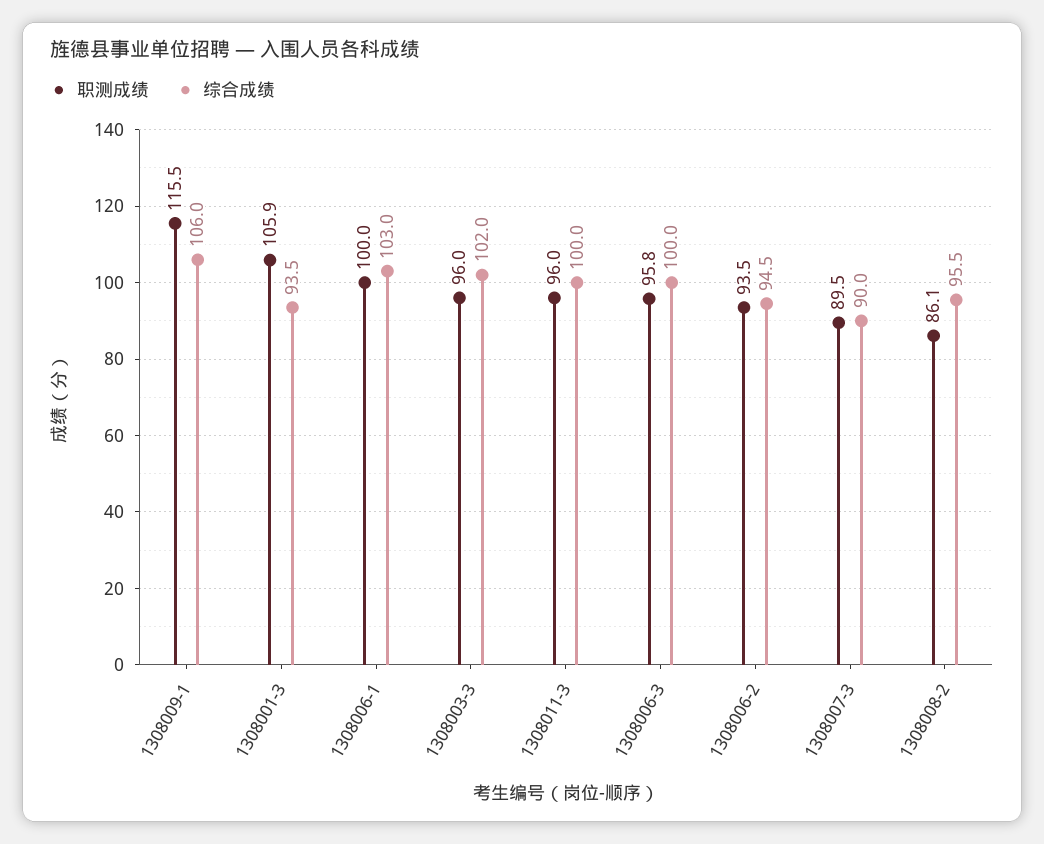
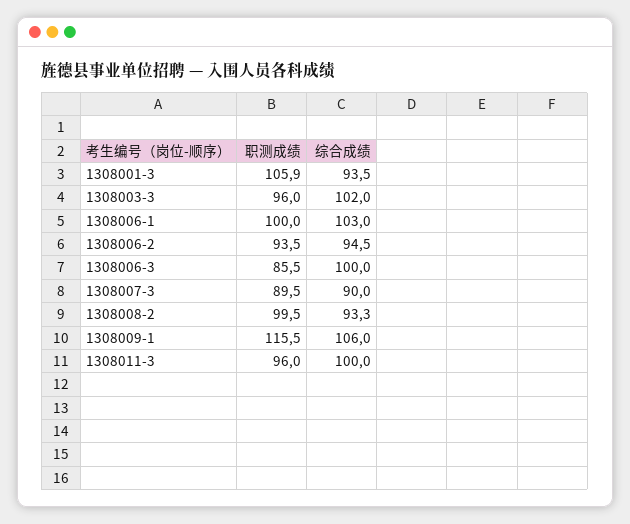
职测成绩, 1308006-3: 95.8 -> 85.5
职测成绩, 1308008-2: 86.1 -> 99.5
综合成绩, 1308008-2: 95.5 -> 93.3

